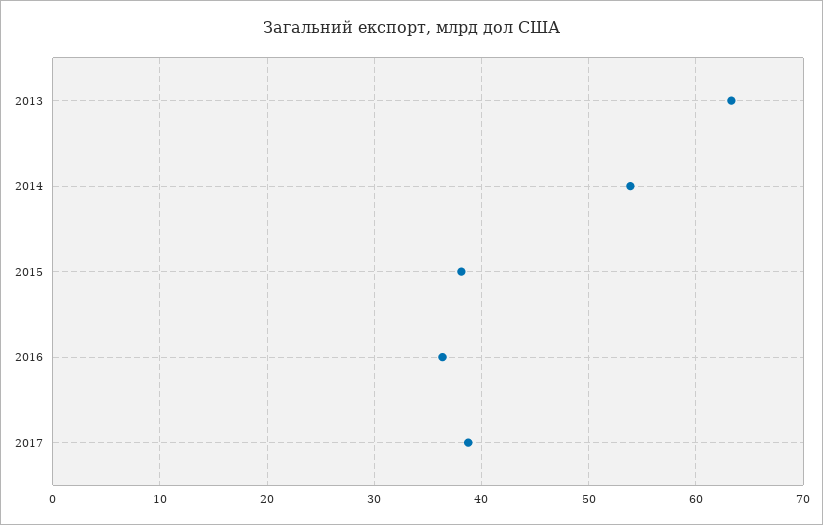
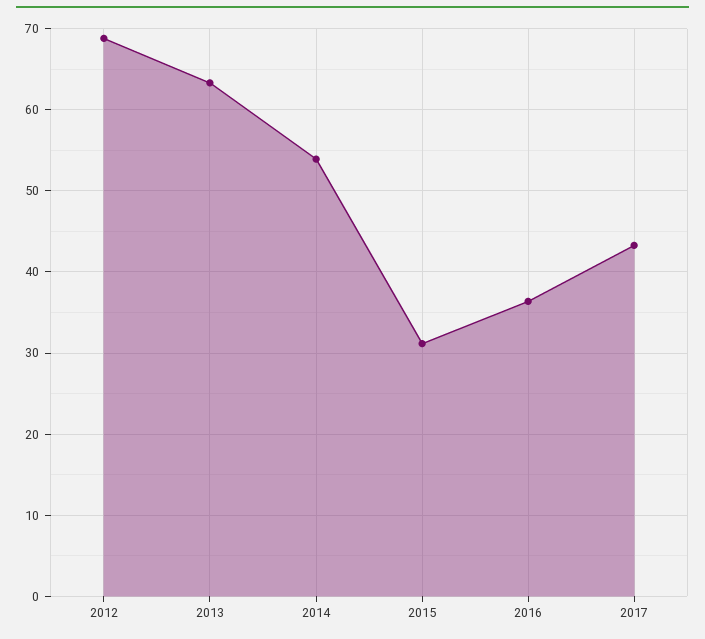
2015: 38 -> 31
2017: 39 -> 43
2012: none -> 69

